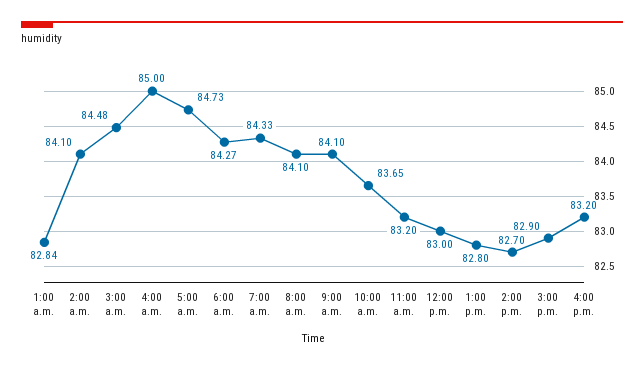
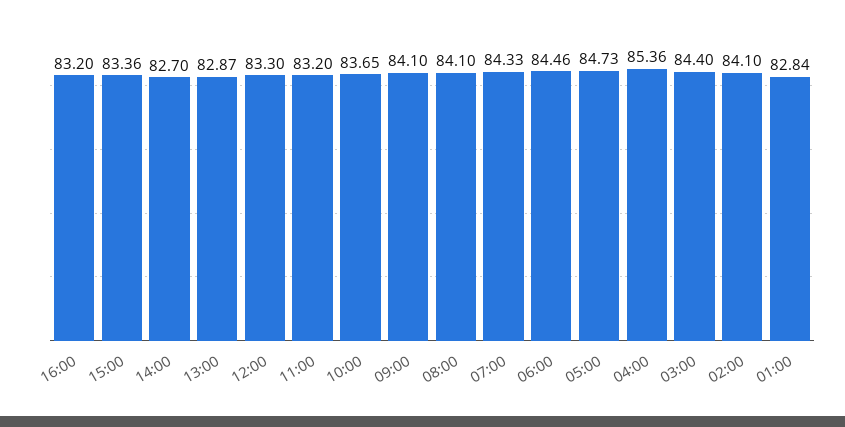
3:00 a.m.: 84.48 -> 84.4
4:00 a.m.: 85 -> 85.36
6:00 a.m.: 84.27 -> 84.46
12:00 p.m.: 83 -> 83.3
1:00 p.m.: 82.8 -> 82.87
3:00 p.m.: 82.9 -> 83.36

